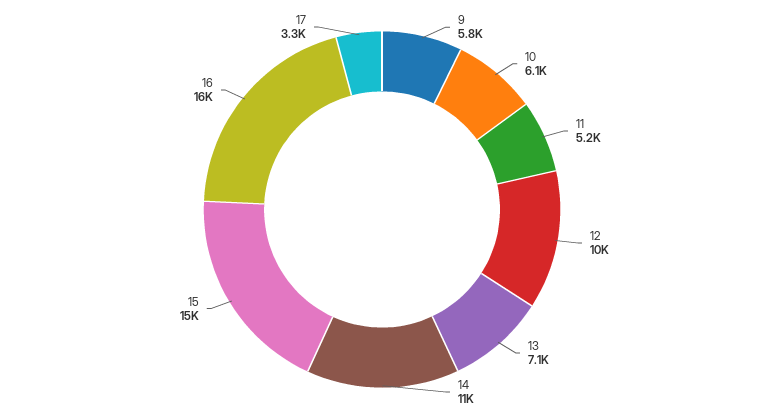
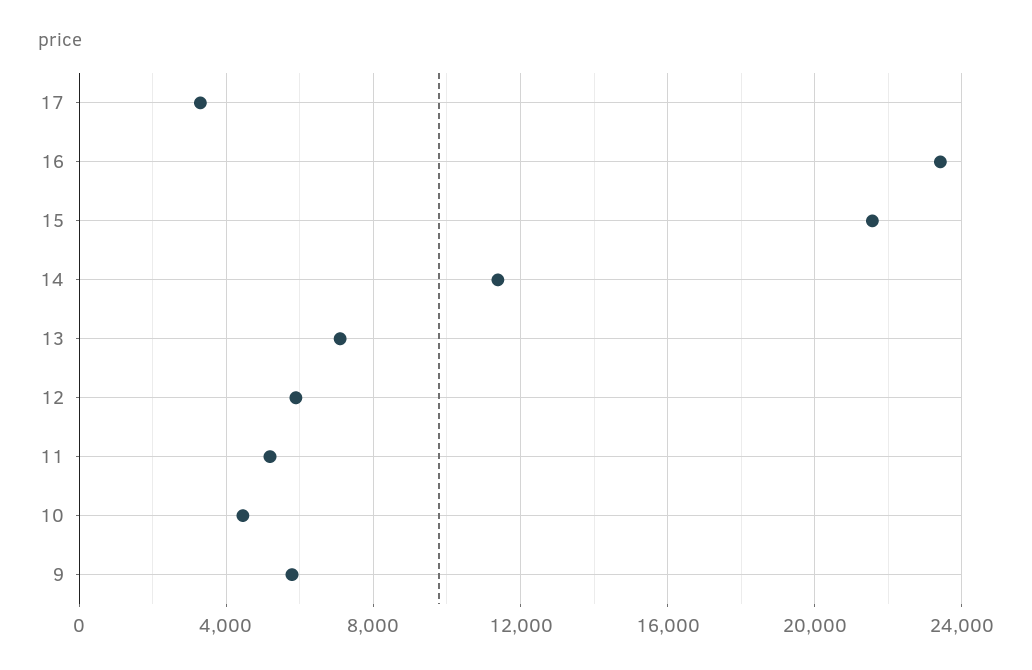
10: 6100 -> 4500
12: 10000 -> 6000
15: 15000 -> 21500
16: 16000 -> 23500

